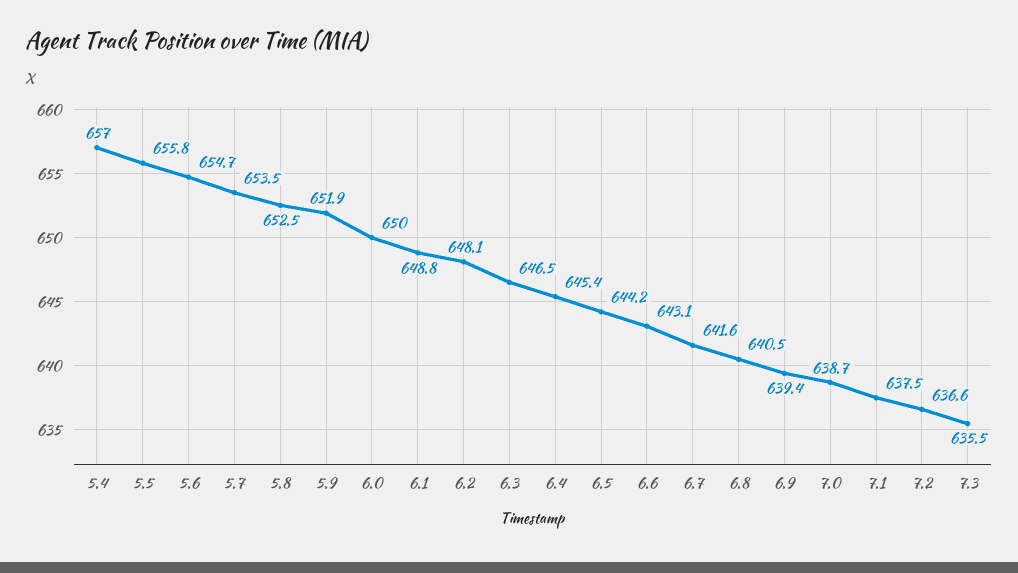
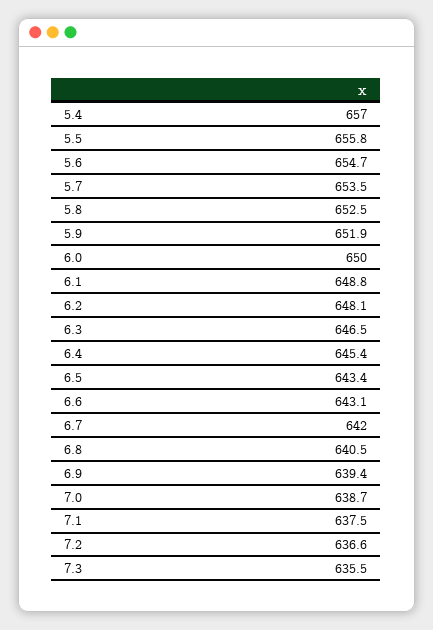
6.5: 644.2 -> 643.4
6.7: 641.6 -> 642

